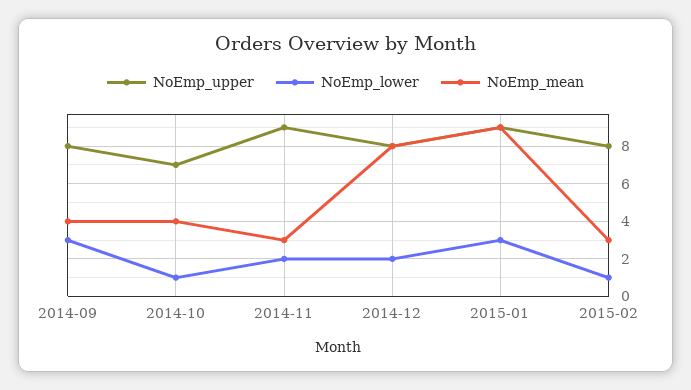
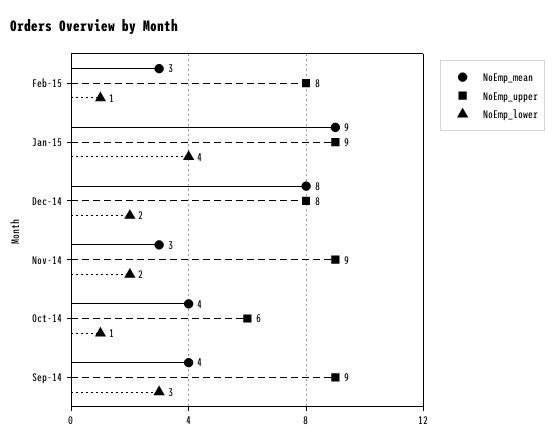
NoEmp_upper, 2014-09: 8 -> 9
NoEmp_upper, 2014-10: 7 -> 6
NoEmp_lower, 2015-01: 3 -> 4

